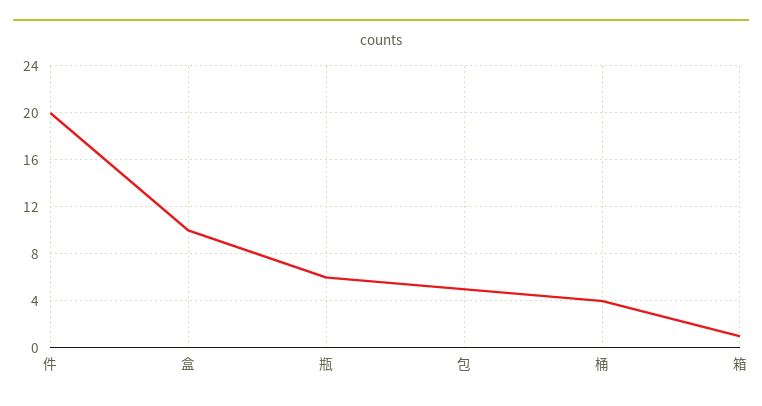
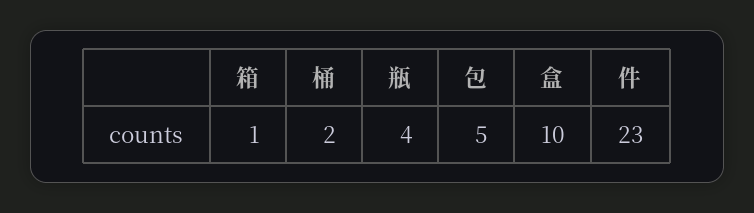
件: 20 -> 23
瓶: 6 -> 4
桶: 4 -> 2

